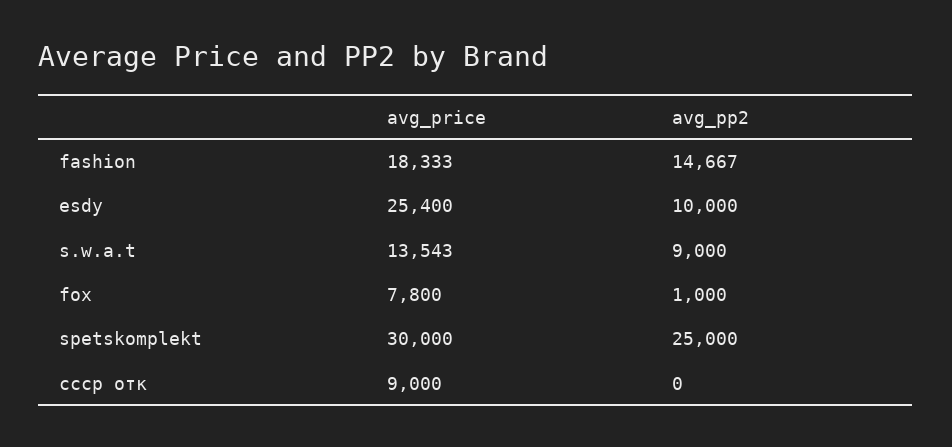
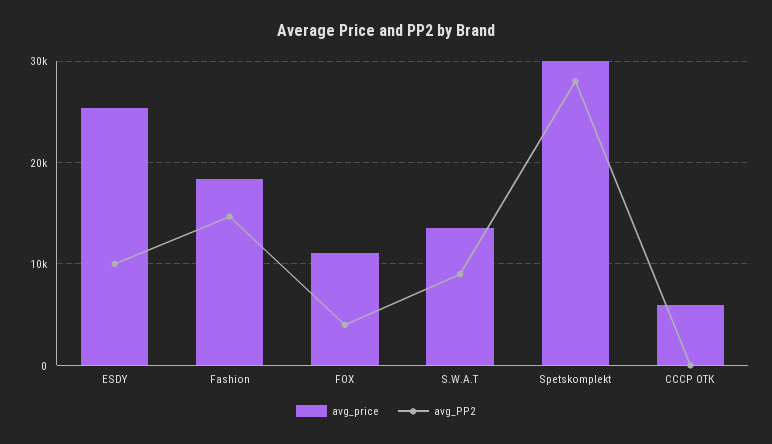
avg_price, fox: 7800 -> 11000
avg_pp2, fox: 1000 -> 4000
avg_pp2, spetskomplekt: 25000 -> 28000
avg_price, ссср отк: 9000 -> 6000

